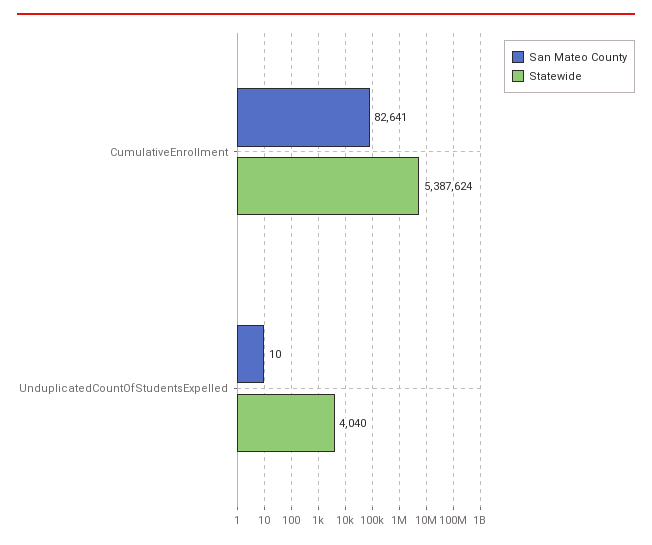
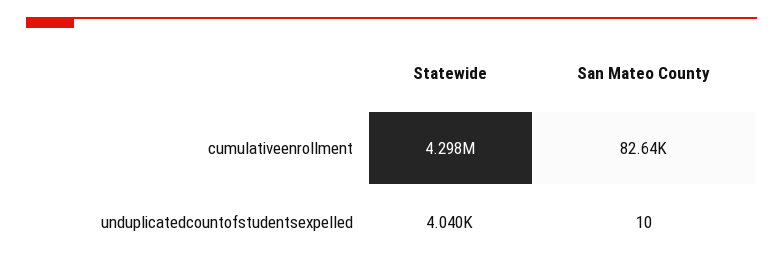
Statewide, CumulativeEnrollment: 5387624 -> 4298000

